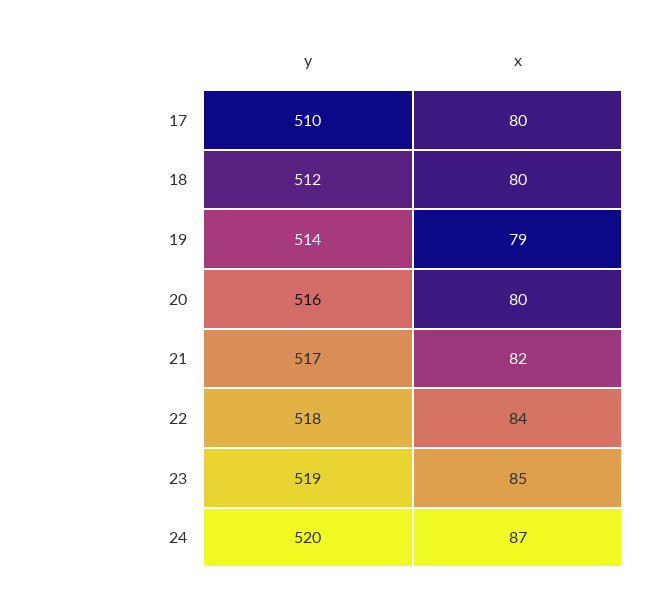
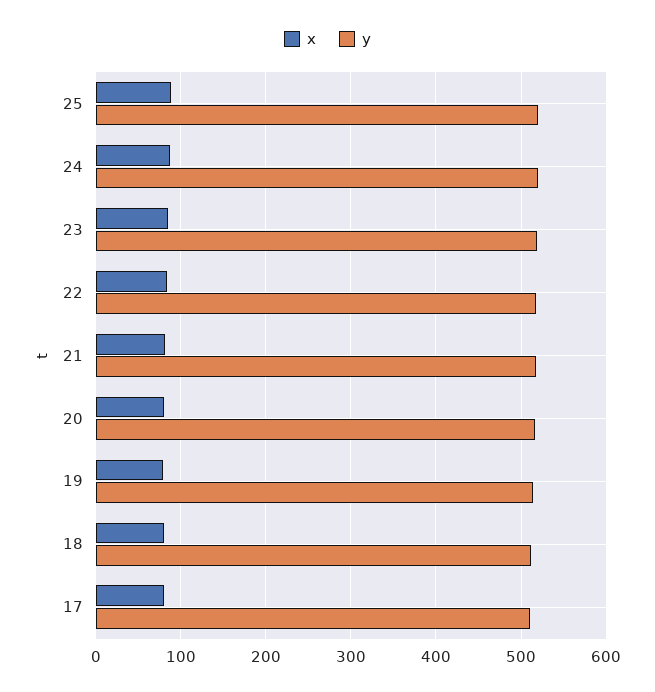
x, 25: none -> 90
y, 25: none -> 520

